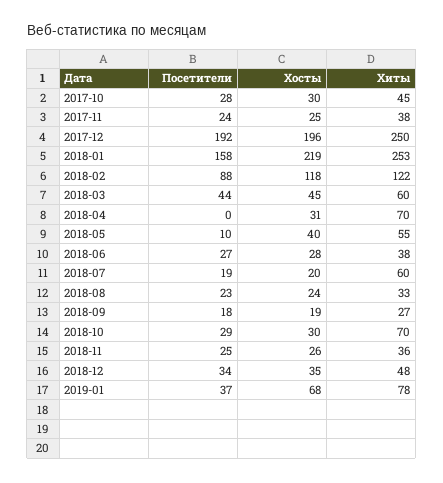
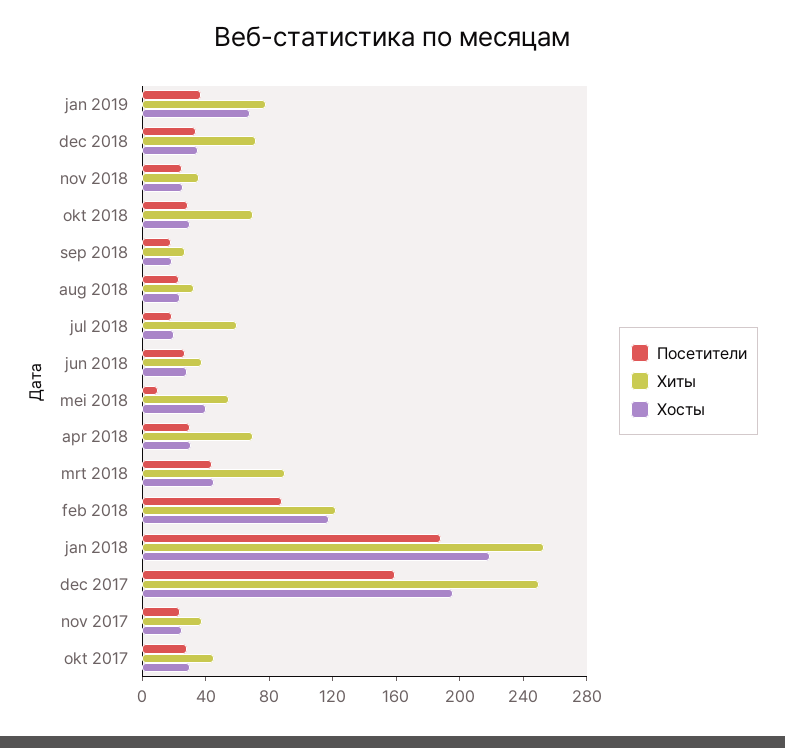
Посетители, 2017-12: 192 -> 160
Посетители, 2018-01: 158 -> 190
Хиты, 2018-03: 60 -> 90
Посетители, 2018-04: 0 -> 30
Хиты, 2018-12: 48 -> 70

